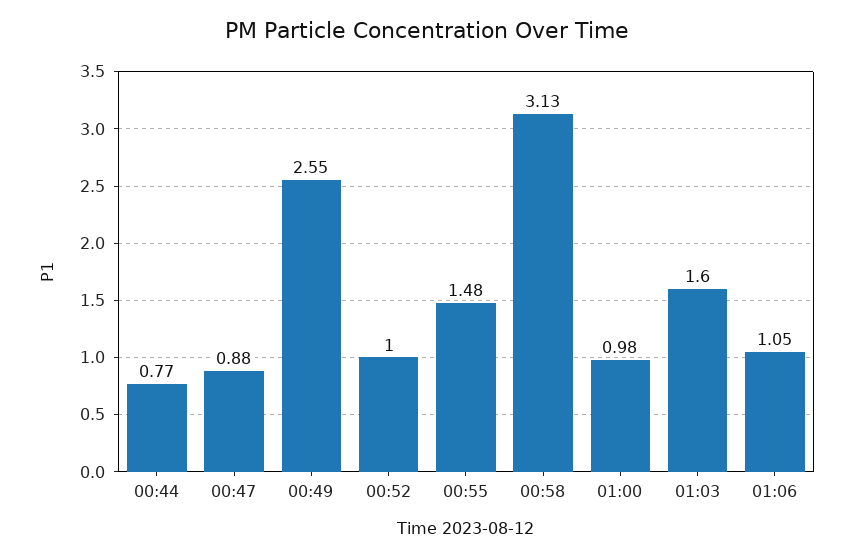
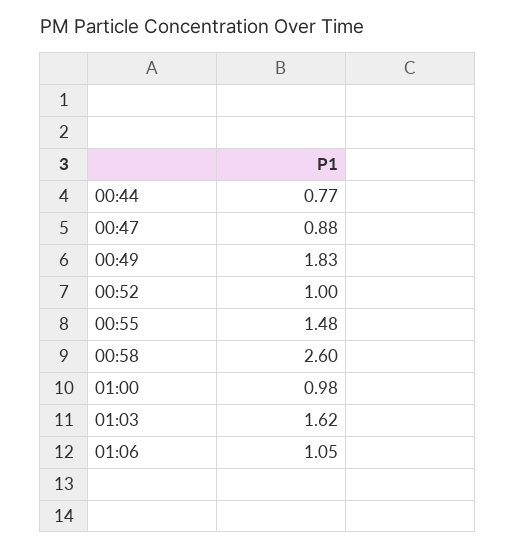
00:49: 2.55 -> 1.83
00:58: 3.13 -> 2.6
01:03: 1.6 -> 1.62

